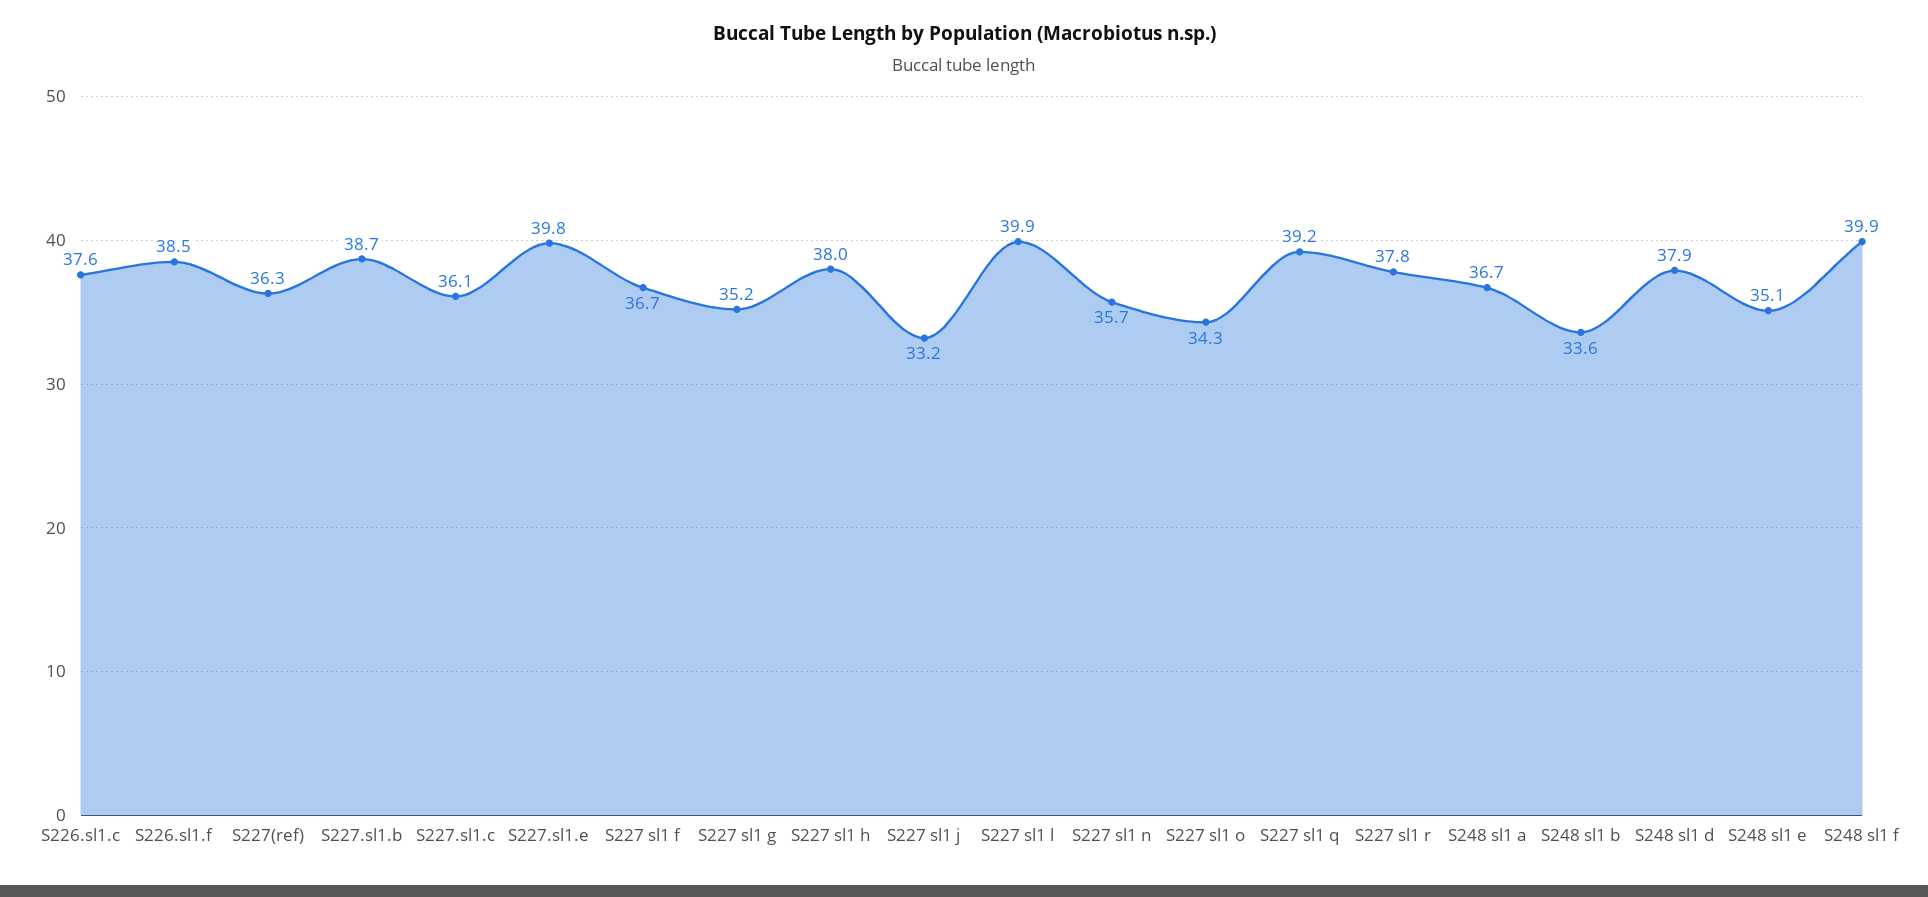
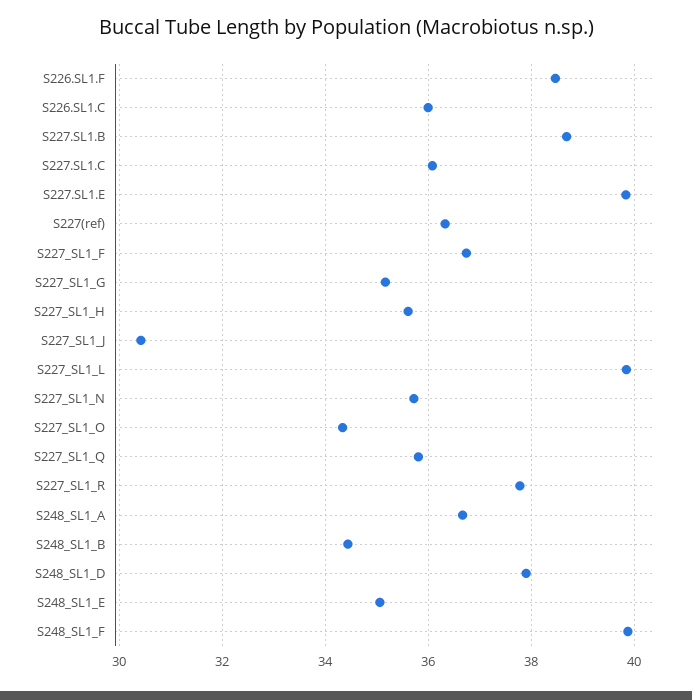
S226.sl1.c: 37.6 -> 36
S227 sl1 h: 38 -> 35.6
S227 sl1 j: 33.2 -> 30.4
S227 sl1 q: 39.2 -> 35.8
S248 sl1 b: 33.6 -> 34.4

